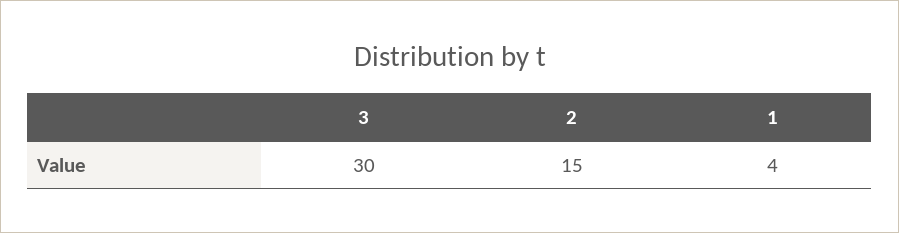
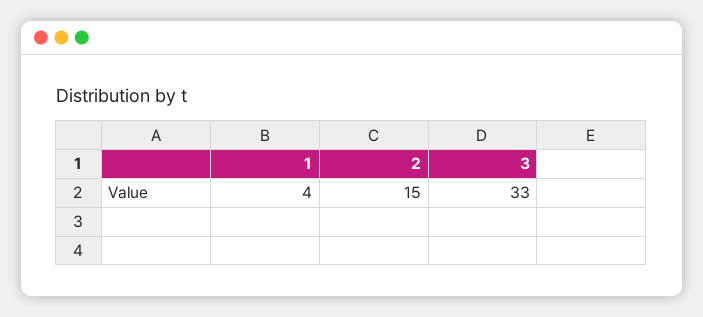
3: 30 -> 33

